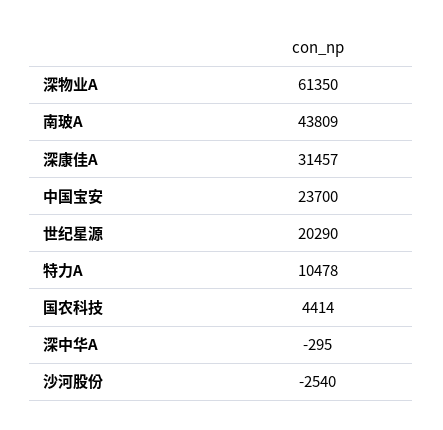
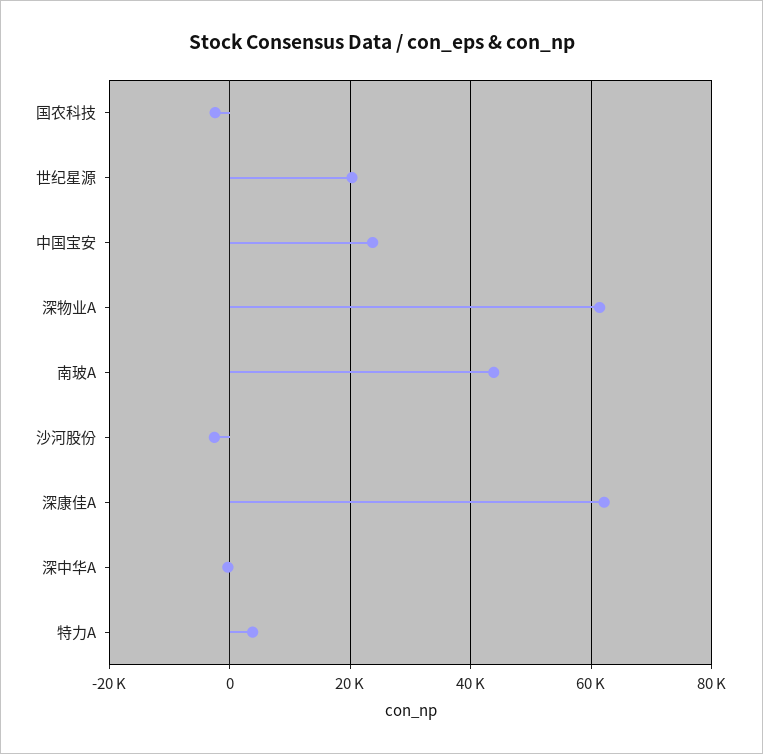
深康佳A: 31457 -> 62000
特力A: 10478 -> 4000
国农科技: 4414 -> -2000

